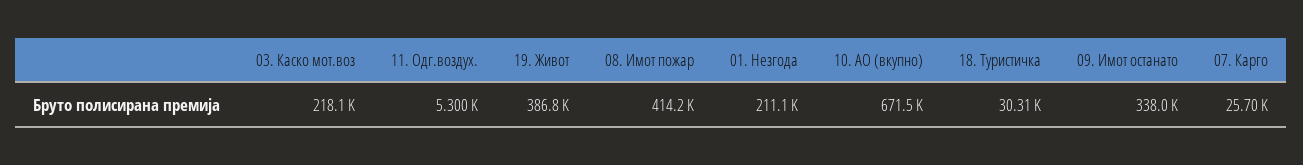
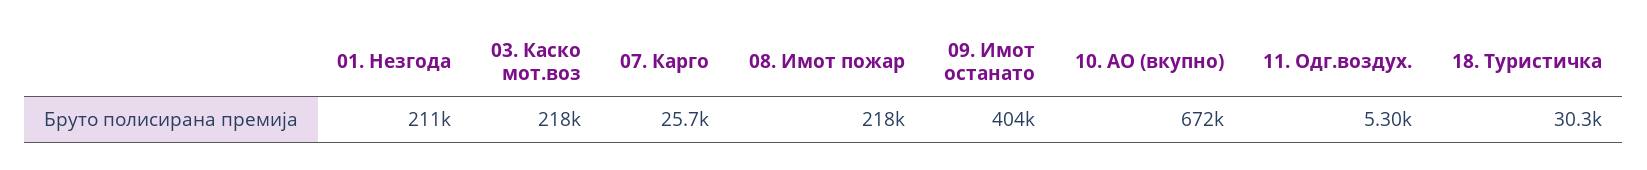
19. Живот: 386800 -> none
08. Имот пожар: 414200 -> 218000
09. Имот останато: 338000 -> 404000

